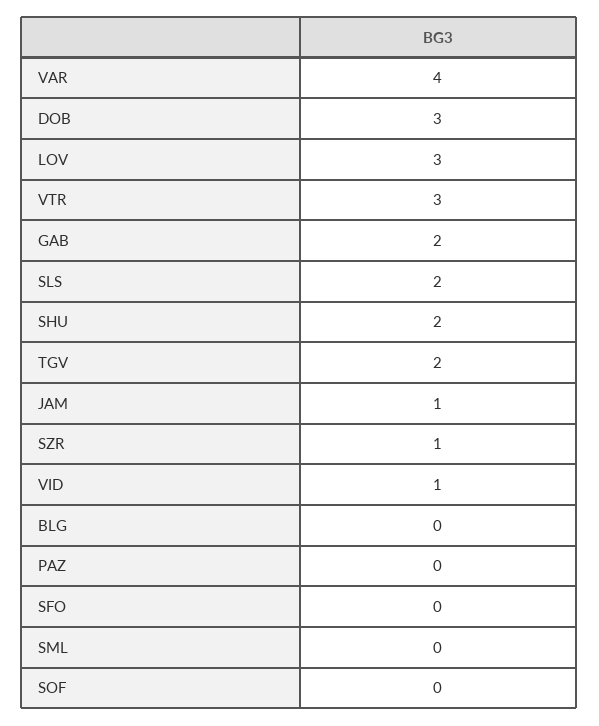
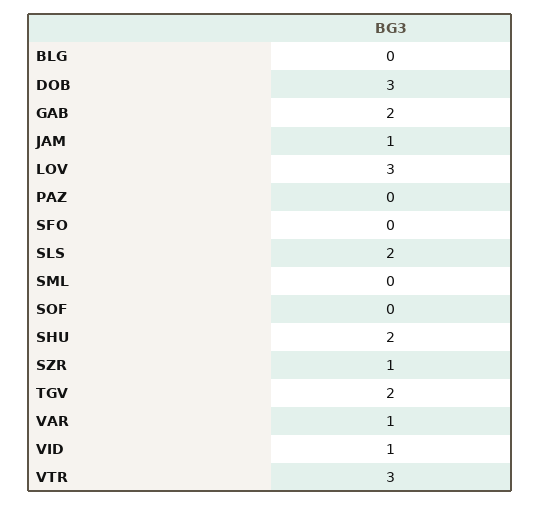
VAR: 4 -> 1

